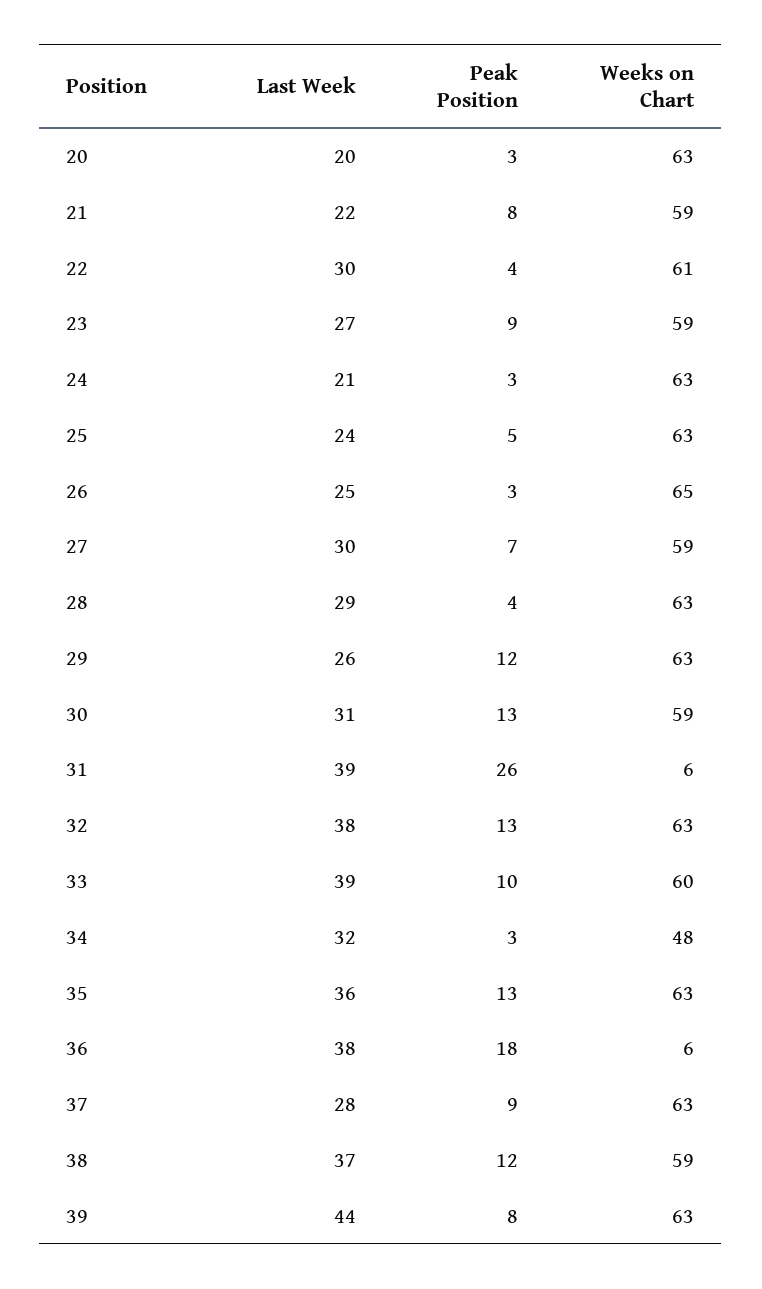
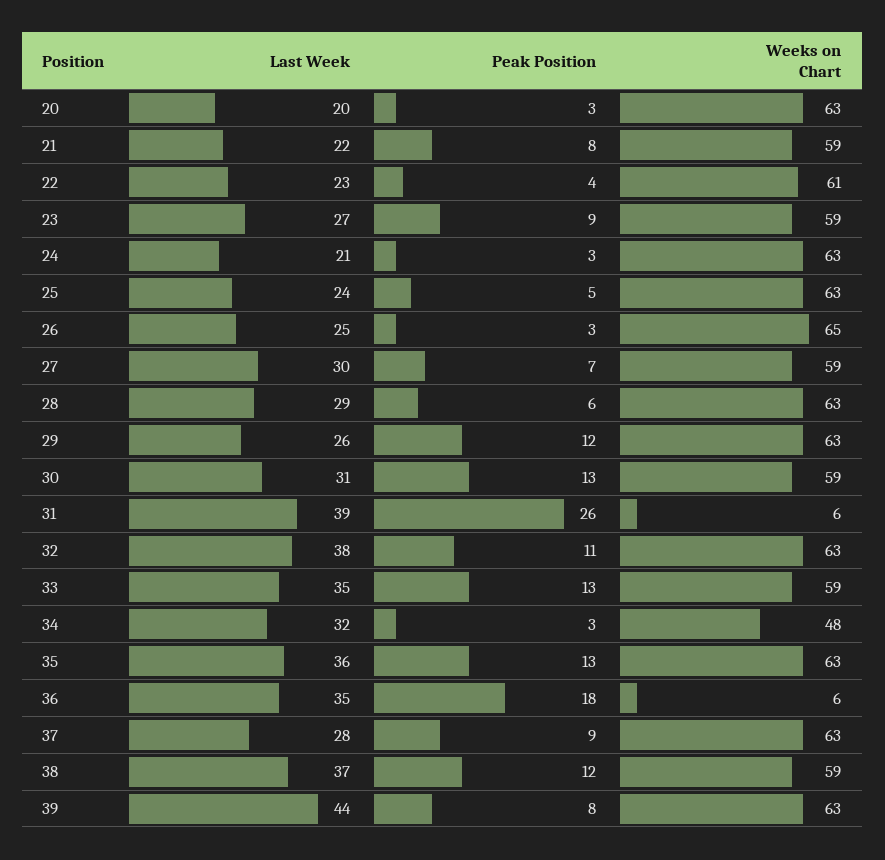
Last Week, 22: 30 -> 23
Peak Position, 28: 4 -> 6
Peak Position, 32: 13 -> 11
Last Week, 33: 39 -> 35
Peak Position, 33: 10 -> 13
Weeks on Chart, 33: 60 -> 59
Last Week, 36: 38 -> 35

